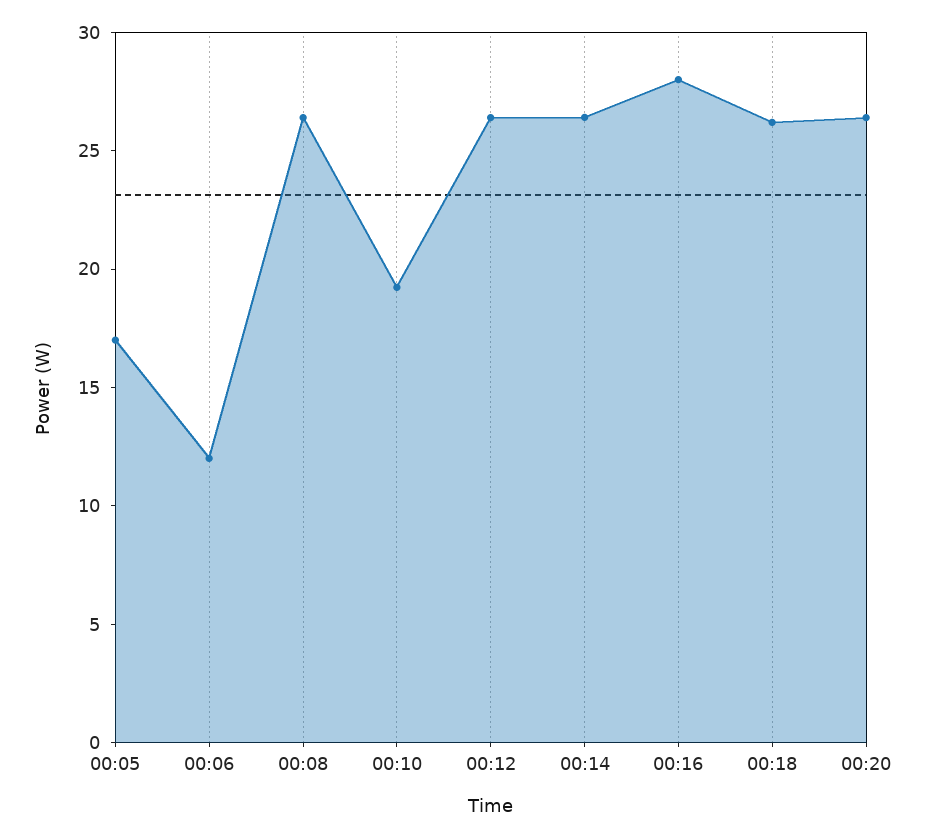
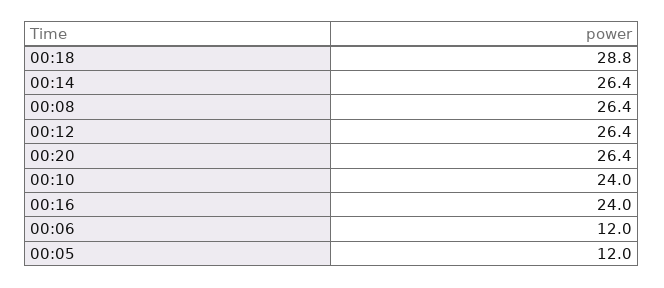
00:05: 17 -> 12
00:10: 19 -> 24
00:16: 28 -> 24
00:18: 26 -> 28.8

